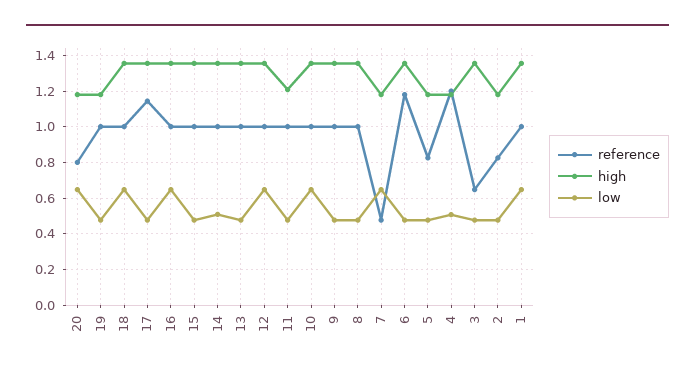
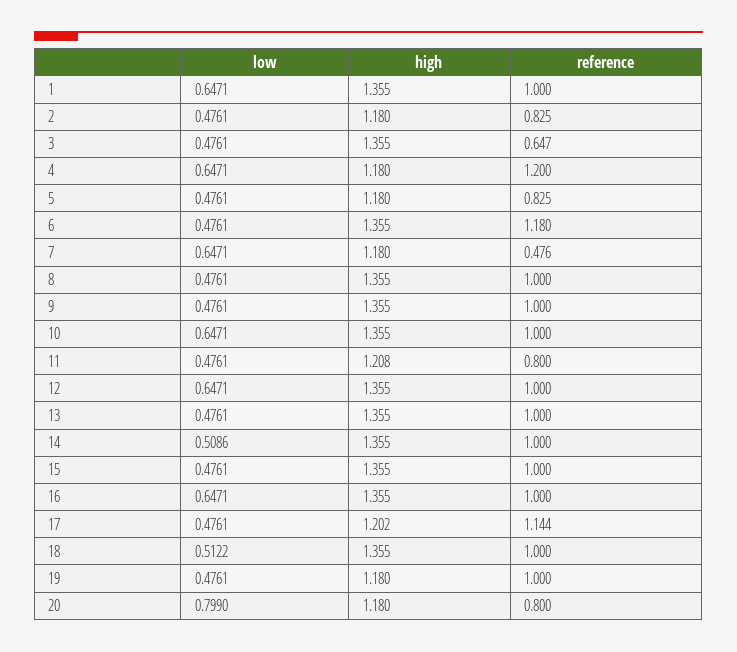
low, 20: 0.65 -> 0.799
low, 18: 0.65 -> 0.5122
high, 17: 1.35 -> 1.202
reference, 11: 1 -> 0.8
low, 4: 0.5 -> 0.6471

